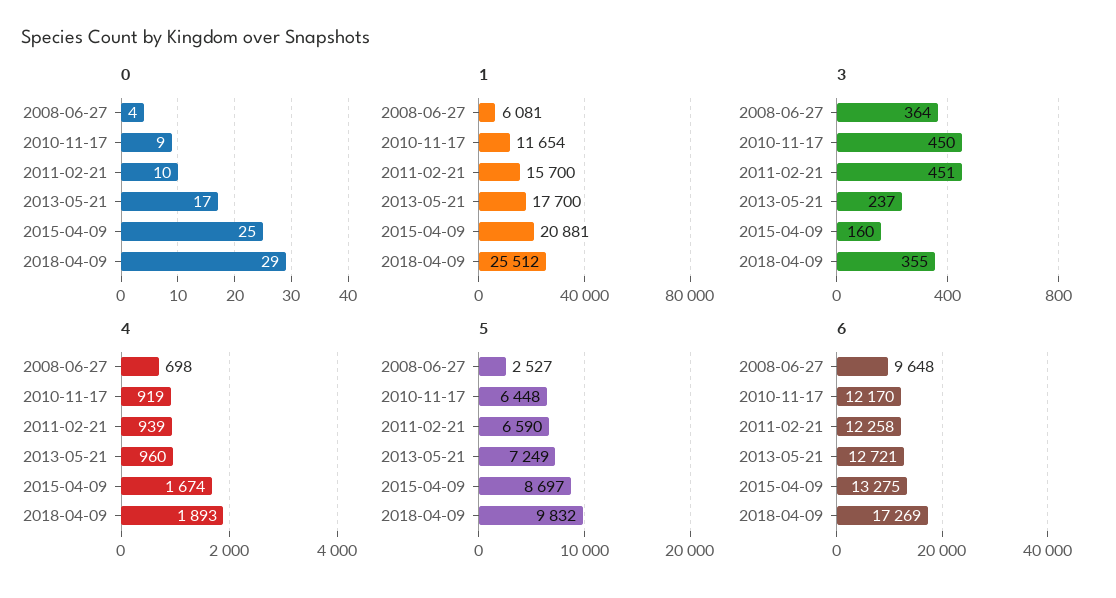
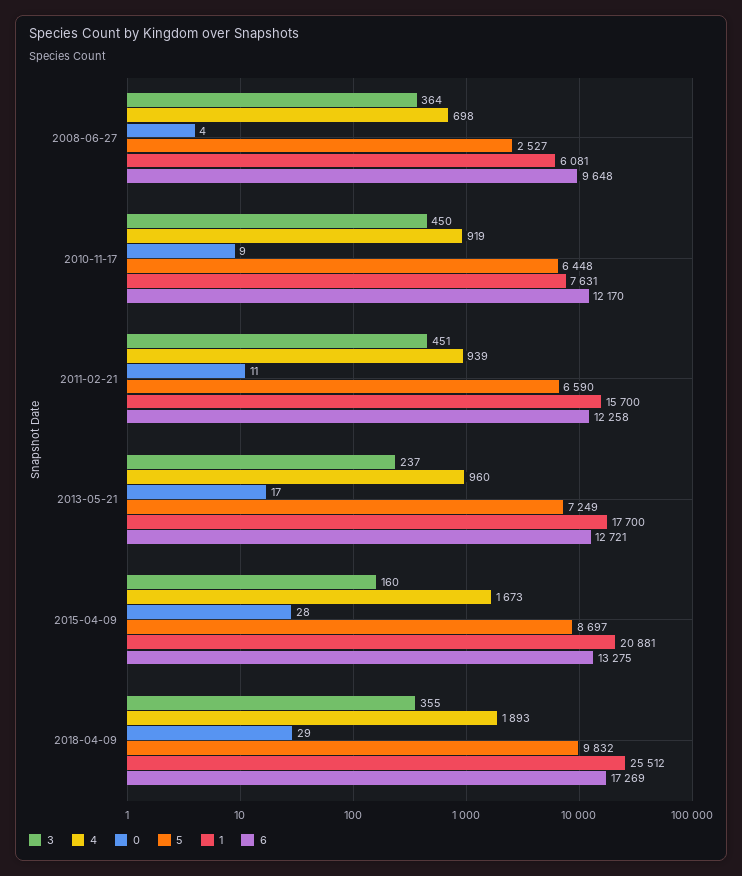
0, 2011-02-21: 10 -> 11
0, 2015-04-09: 25 -> 28
1, 2010-11-17: 11654 -> 7631
4, 2015-04-09: 1674 -> 1673

